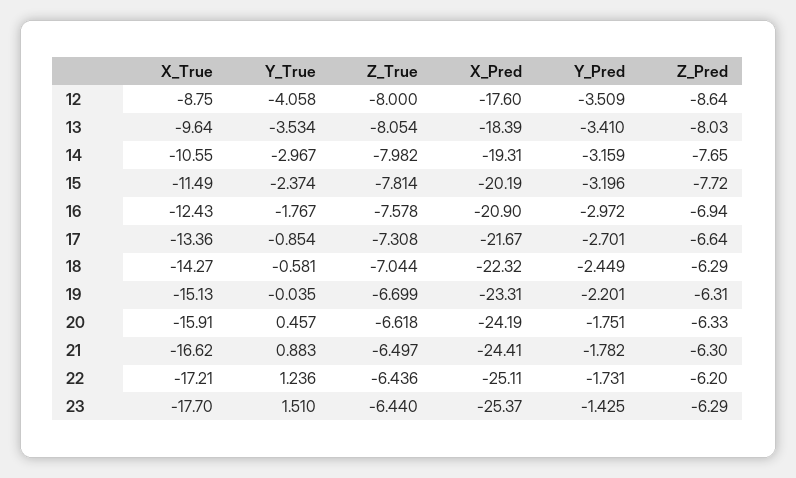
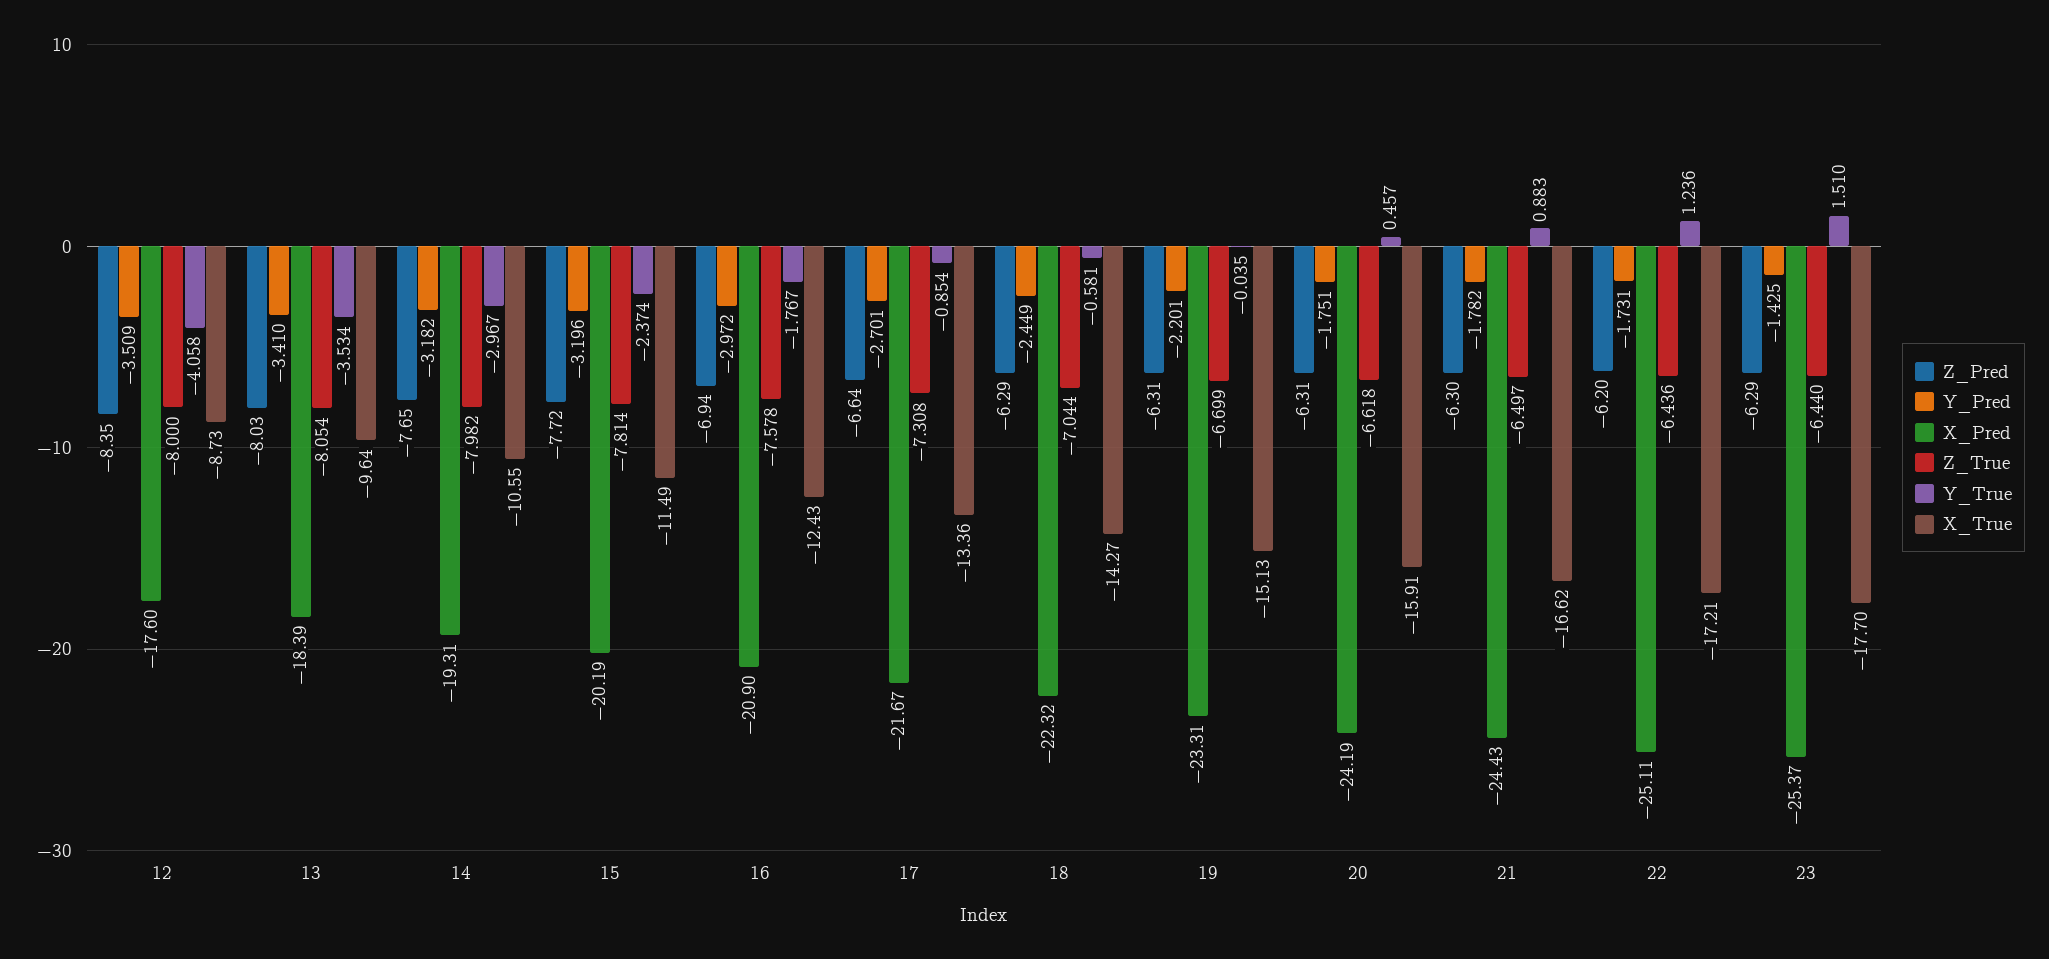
X_True, 12: -8.75 -> -8.73
Z_Pred, 12: -8.64 -> -8.35
Y_Pred, 14: -3.159 -> -3.182
Z_Pred, 20: -6.33 -> -6.31
X_Pred, 21: -24.41 -> -24.43

